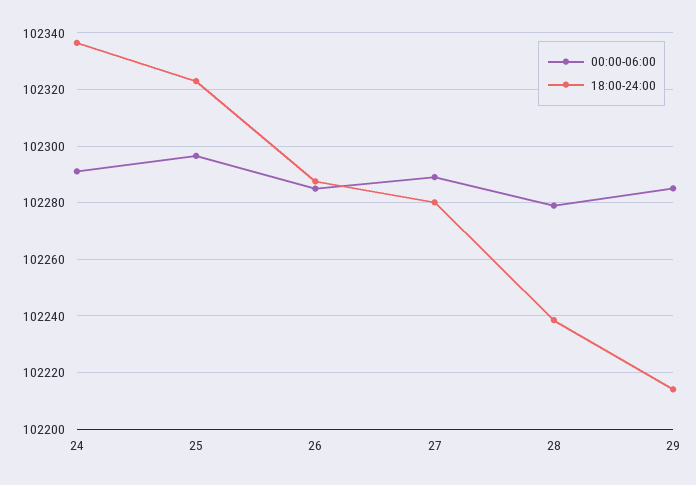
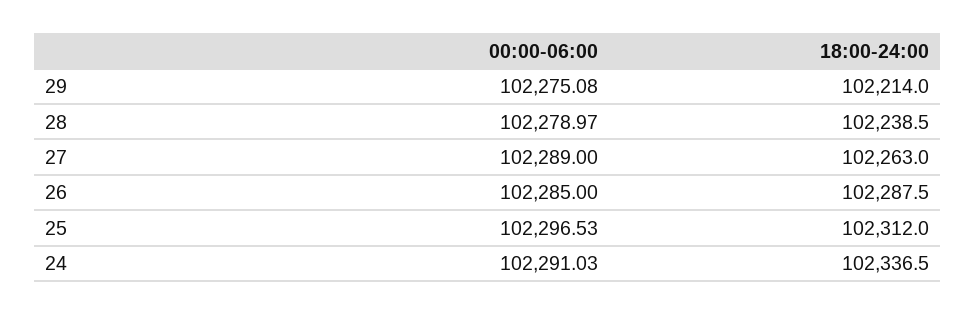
18:00-24:00, 25: 102322.5 -> 102312
18:00-24:00, 27: 102280 -> 102263
00:00-06:00, 29: 102285 -> 102275.08

